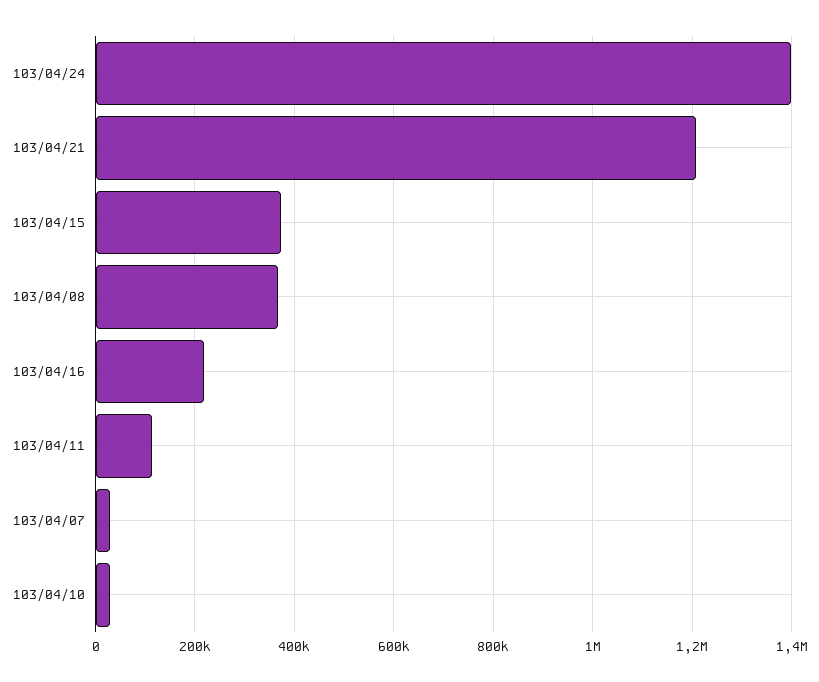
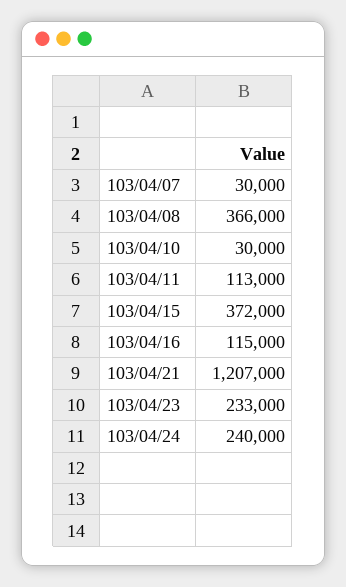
103/04/24: 1400000 -> 240000
103/04/16: 220000 -> 115000
103/04/23: none -> 233000

